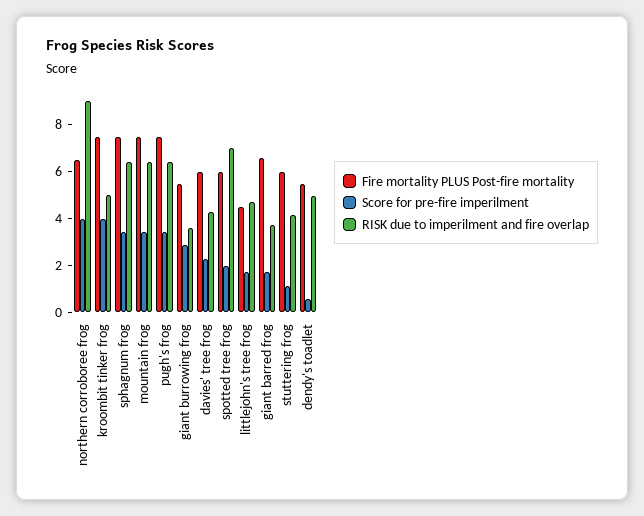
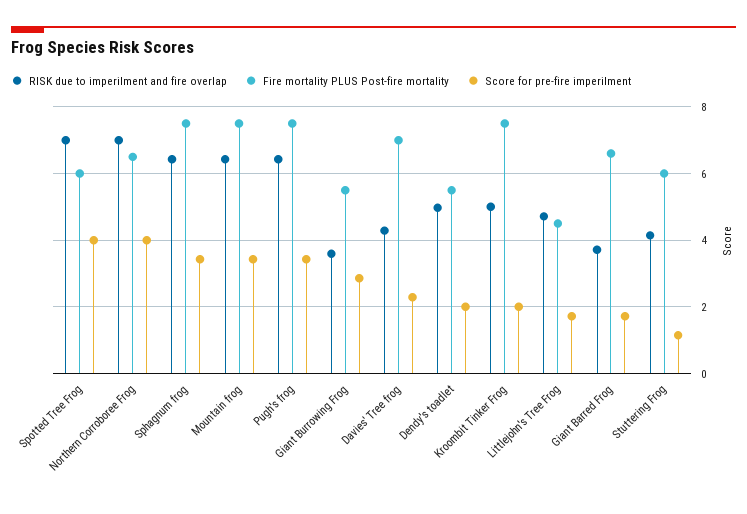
RISK due to imperilment and fire overlap, northern corroboree frog: 9 -> 7
Score for pre-fire imperilment, kroombit tinker frog: 4 -> 2
Fire mortality PLUS Post-fire mortality, davies' tree frog: 6 -> 7
Score for pre-fire imperilment, spotted tree frog: 2 -> 4
Score for pre-fire imperilment, dendy's toadlet: 0.5 -> 2

